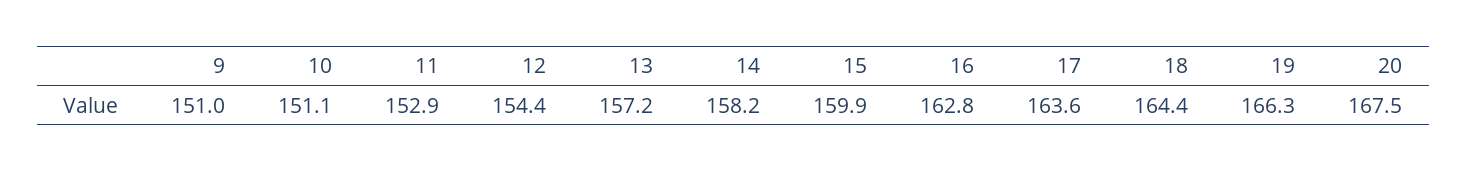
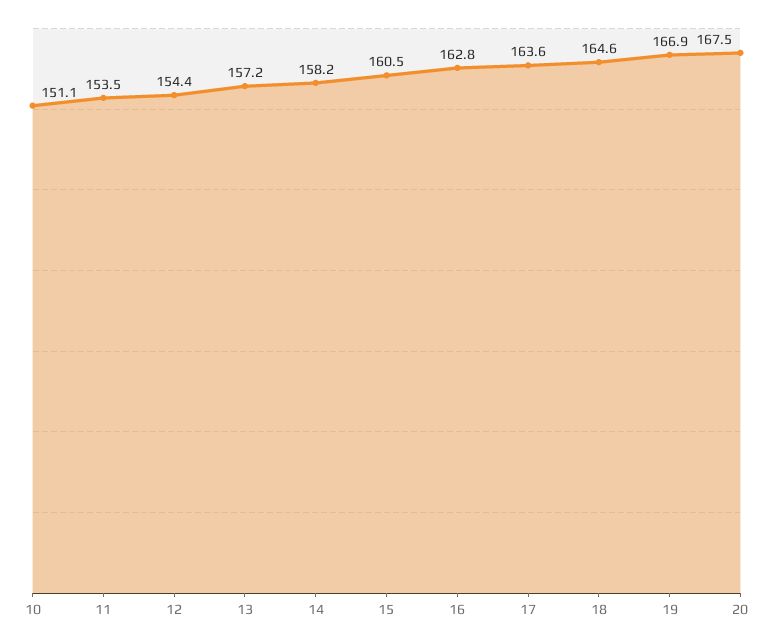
9: 151 -> none
11: 152.9 -> 153.5
15: 159.9 -> 160.5
18: 164.4 -> 164.6
19: 166.3 -> 166.9

